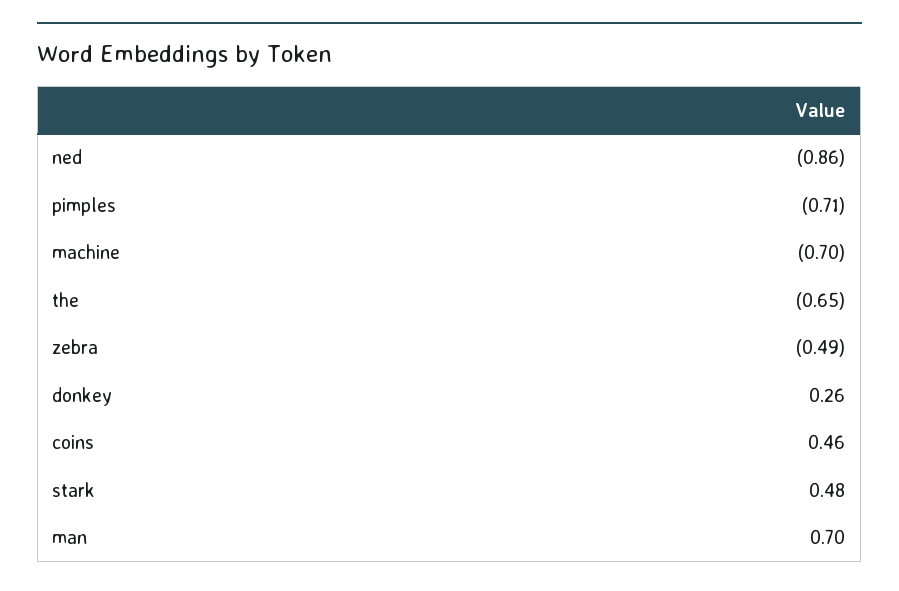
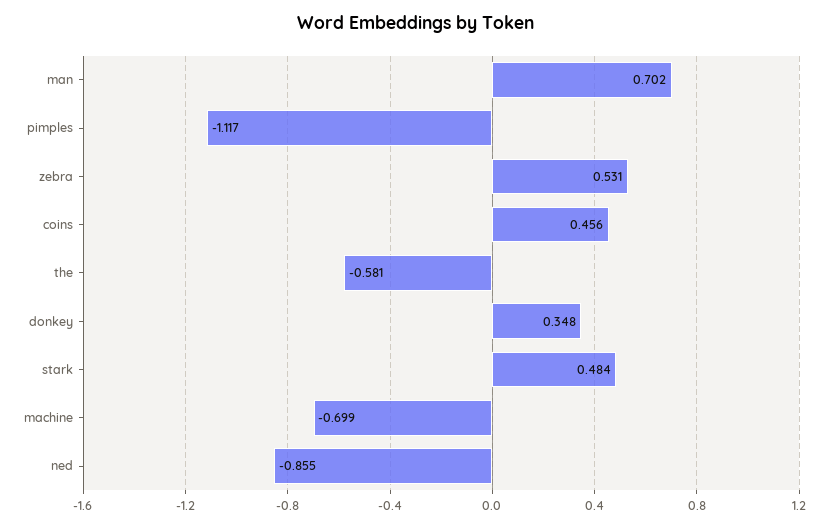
pimples: -0.71 -> -1.117
the: -0.65 -> -0.581
zebra: -0.49 -> 0.531
donkey: 0.26 -> 0.348

